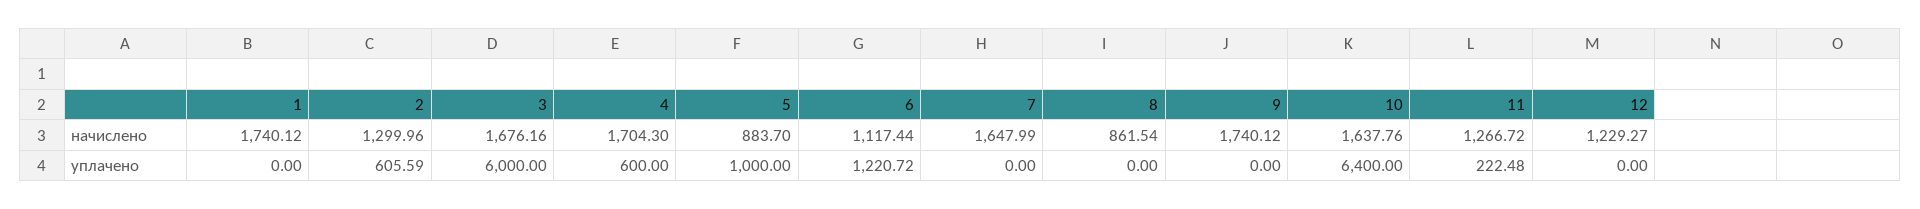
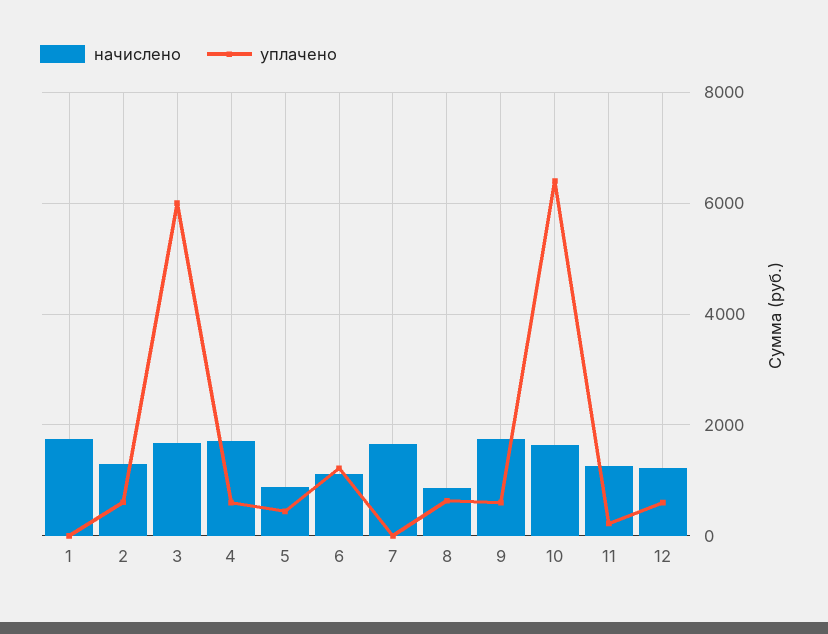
уплачено, 5: 1000 -> 400
уплачено, 8: 0 -> 600
уплачено, 9: 0 -> 600
уплачено, 12: 0 -> 600

